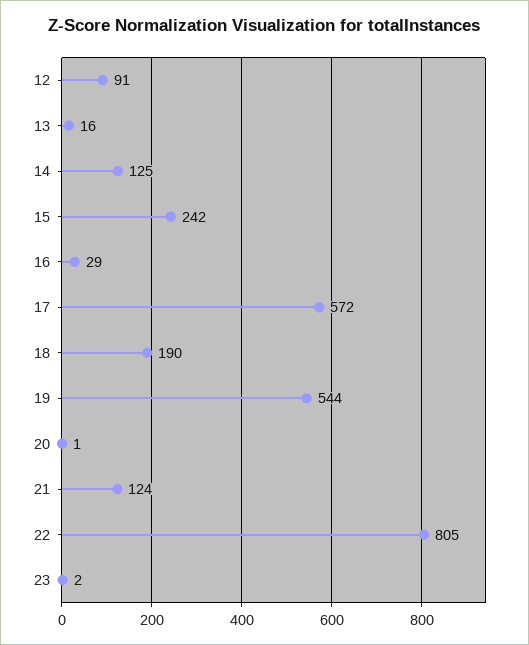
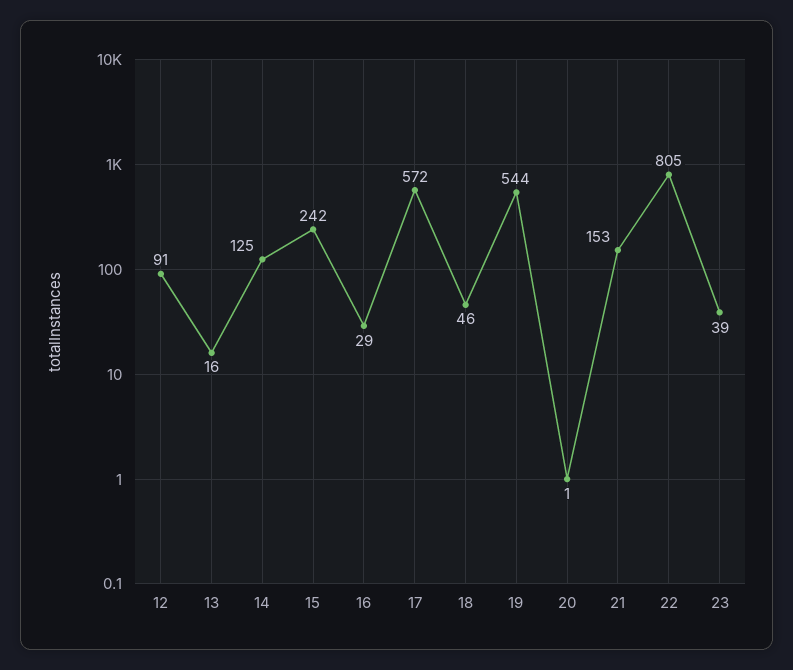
18: 190 -> 46
21: 124 -> 153
23: 2 -> 39

